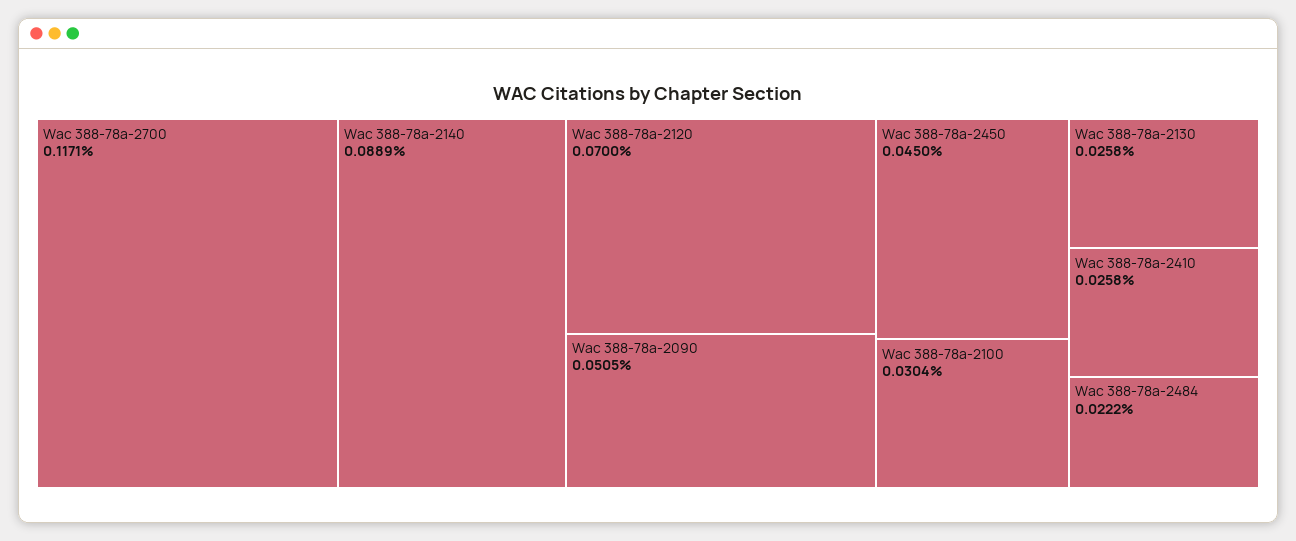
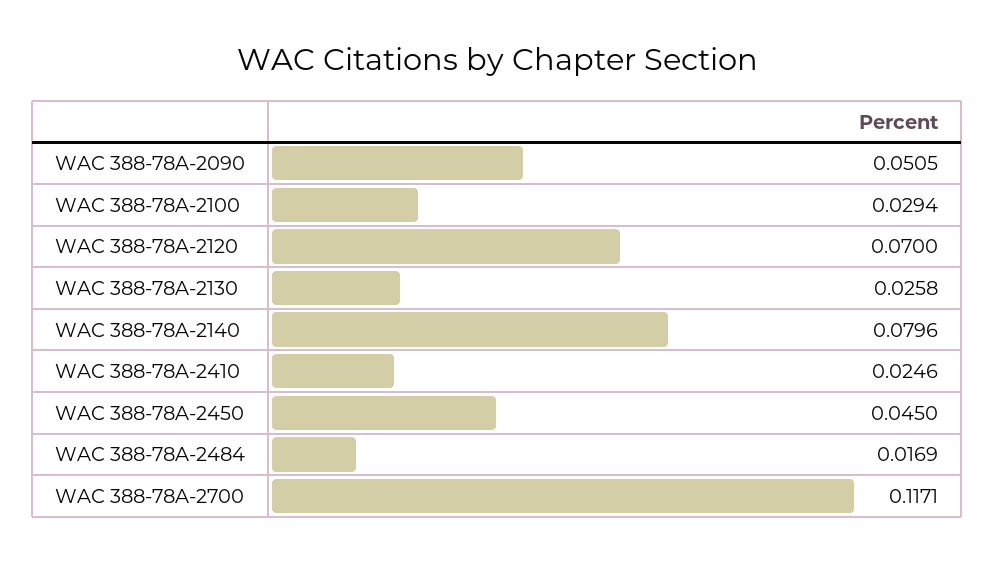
Wac 388-78a-2140: 0.0889 -> 0.0796
Wac 388-78a-2100: 0.0304 -> 0.0294
Wac 388-78a-2410: 0.0258 -> 0.0246
Wac 388-78a-2484: 0.0222 -> 0.0169

